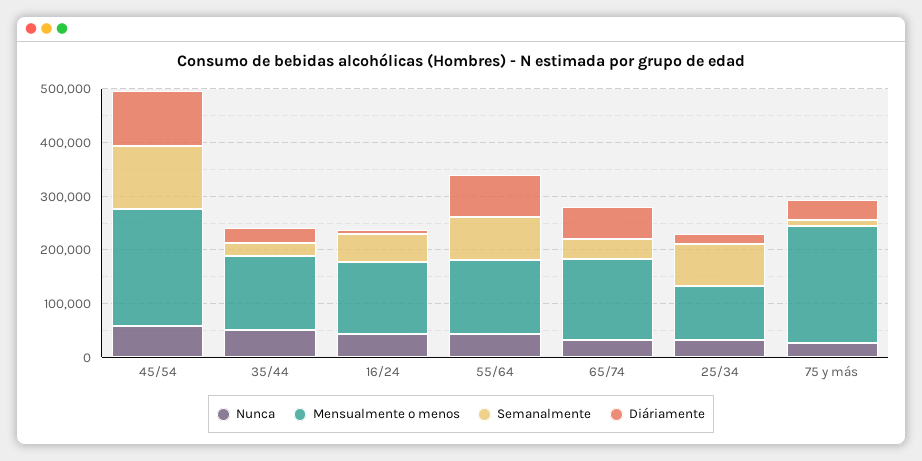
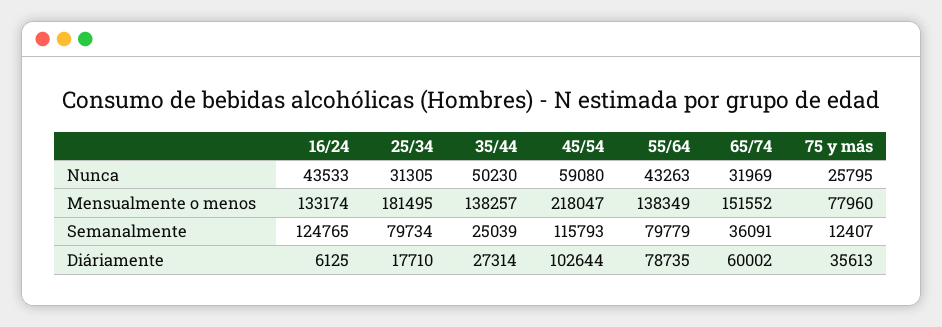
Semanalmente, 16/24: 60000 -> 124765
Mensualmente o menos, 25/34: 100000 -> 181495
Mensualmente o menos, 75 y más: 220000 -> 77960

